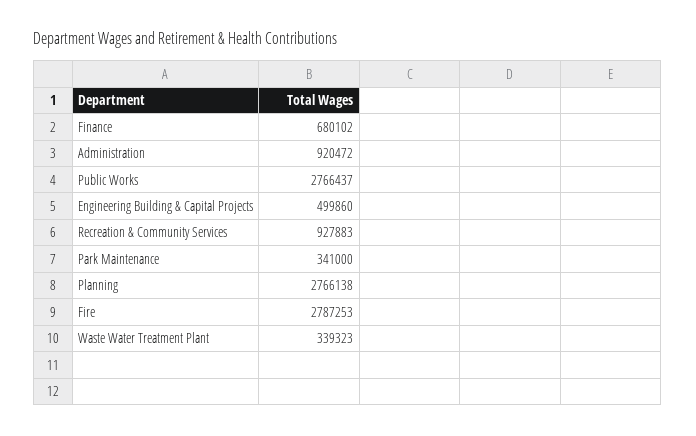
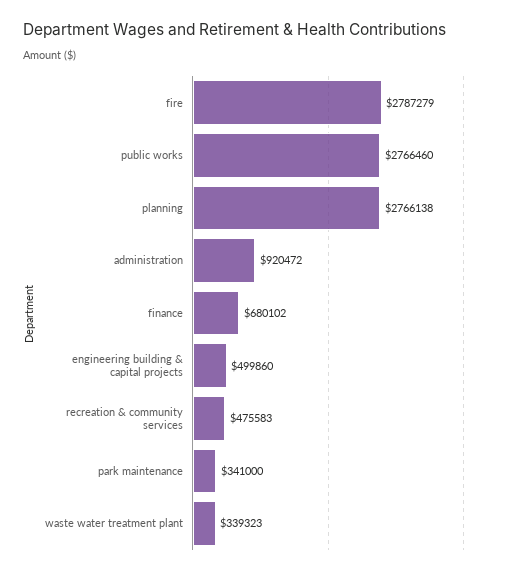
Public Works: 2766437 -> 2766460
Recreation & Community Services: 927883 -> 475583
Fire: 2787253 -> 2787279

